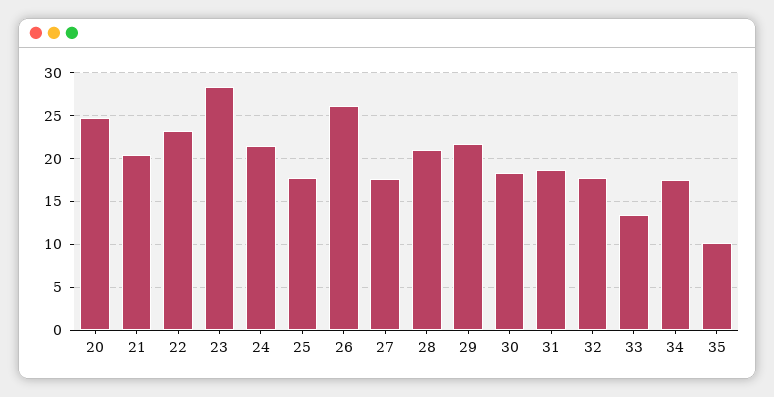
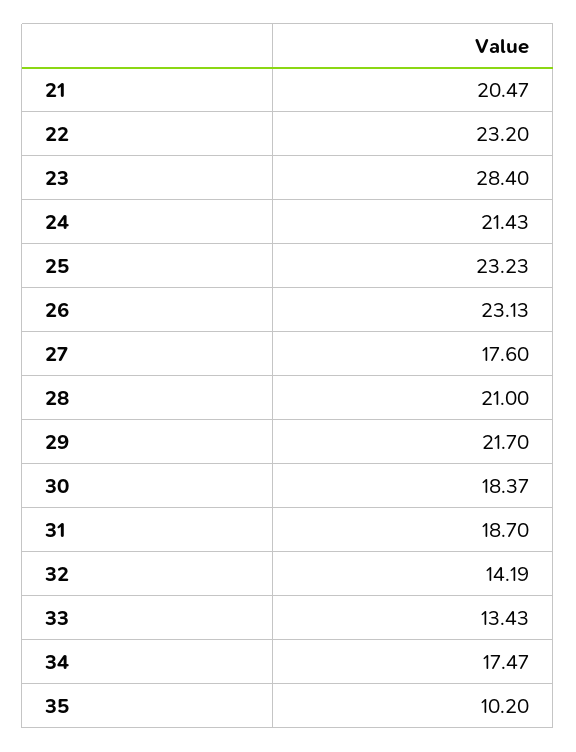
20: 25 -> none
25: 18 -> 23.23
26: 26 -> 23.13
32: 18 -> 14.19

